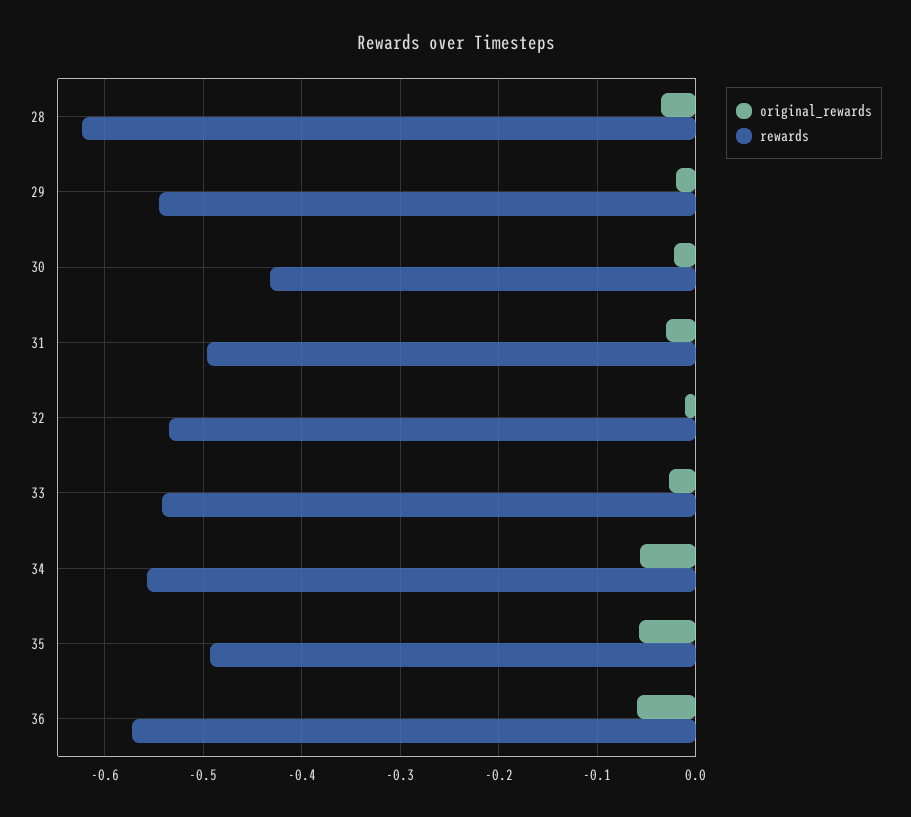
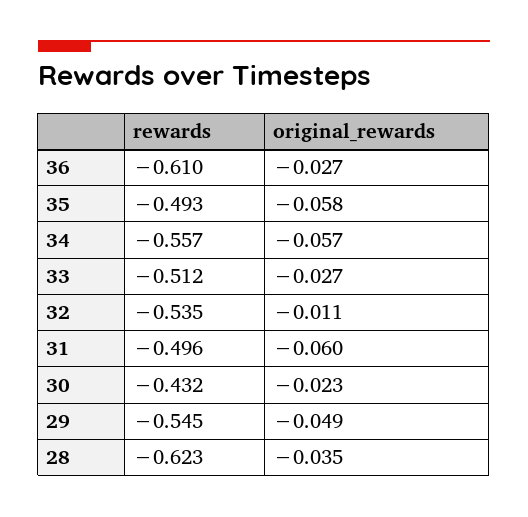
original_rewards, 29: -0.02 -> -0.049
original_rewards, 31: -0.03 -> -0.06
rewards, 33: -0.54 -> -0.512
original_rewards, 36: -0.06 -> -0.027
rewards, 36: -0.57 -> -0.61

